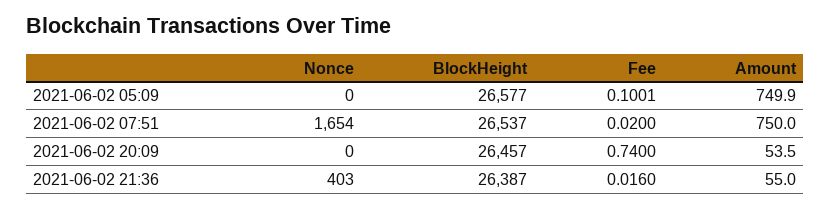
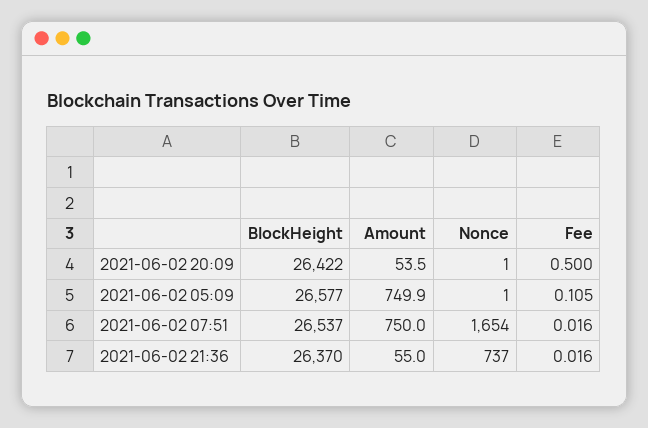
Nonce, 2021-06-02 05:09: 0 -> 1
Fee, 2021-06-02 05:09: 0.1001 -> 0.105
Fee, 2021-06-02 07:51: 0.02 -> 0.016
Nonce, 2021-06-02 20:09: 0 -> 1
BlockHeight, 2021-06-02 20:09: 26457 -> 26422
Fee, 2021-06-02 20:09: 0.74 -> 0.5
Nonce, 2021-06-02 21:36: 403 -> 737
BlockHeight, 2021-06-02 21:36: 26387 -> 26370

